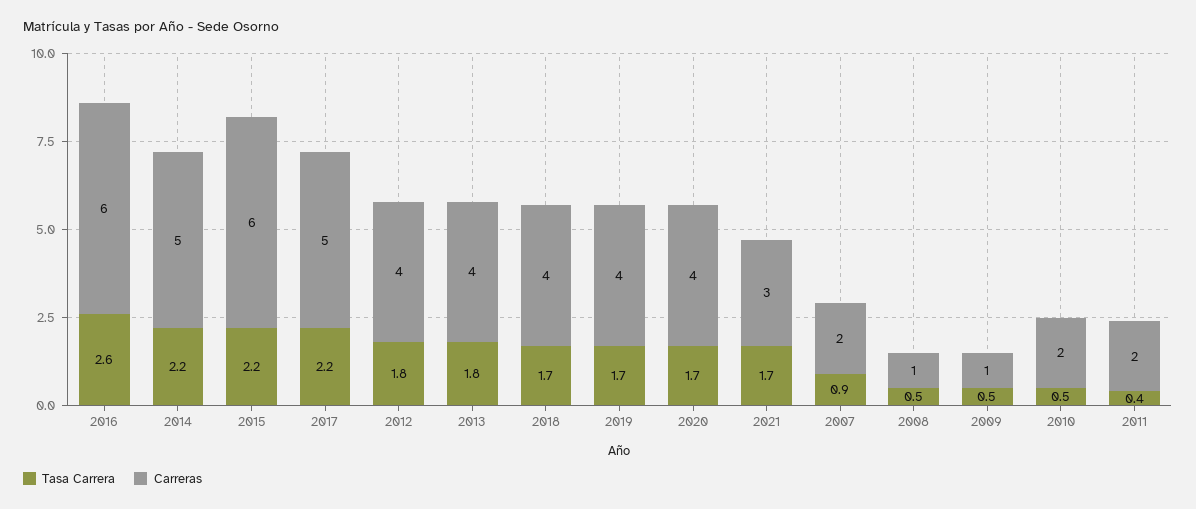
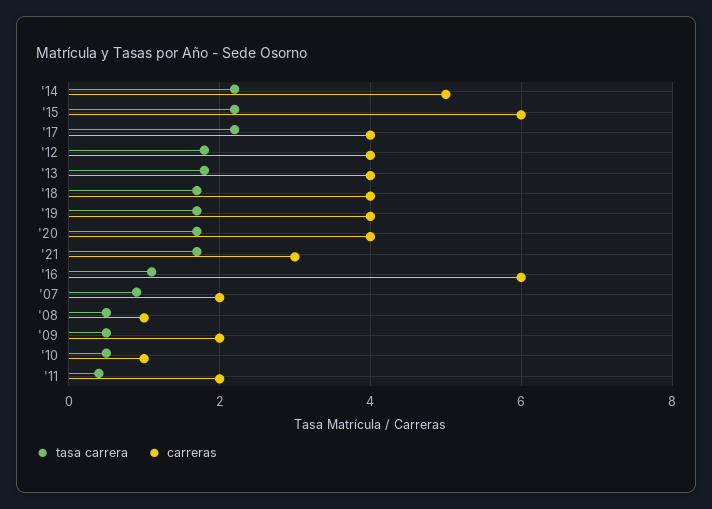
Tasa Carrera, 2016: 2.6 -> 1
Carreras, 2017: 5 -> 4
Carreras, 2009: 1 -> 2
Carreras, 2010: 2 -> 1

